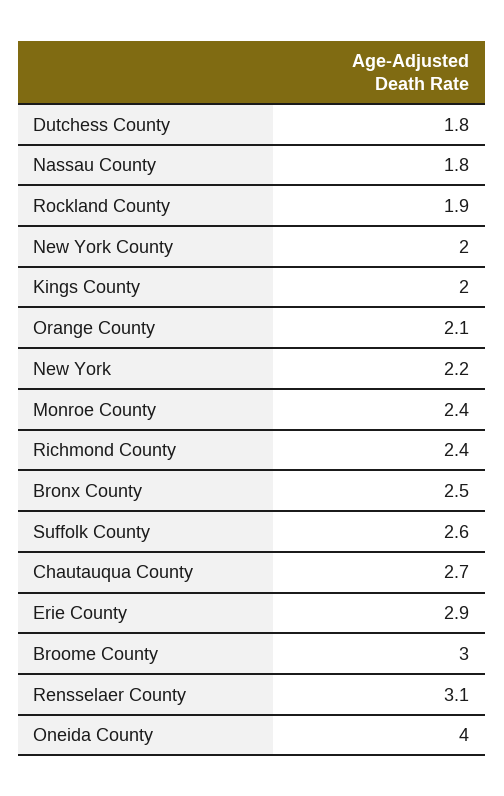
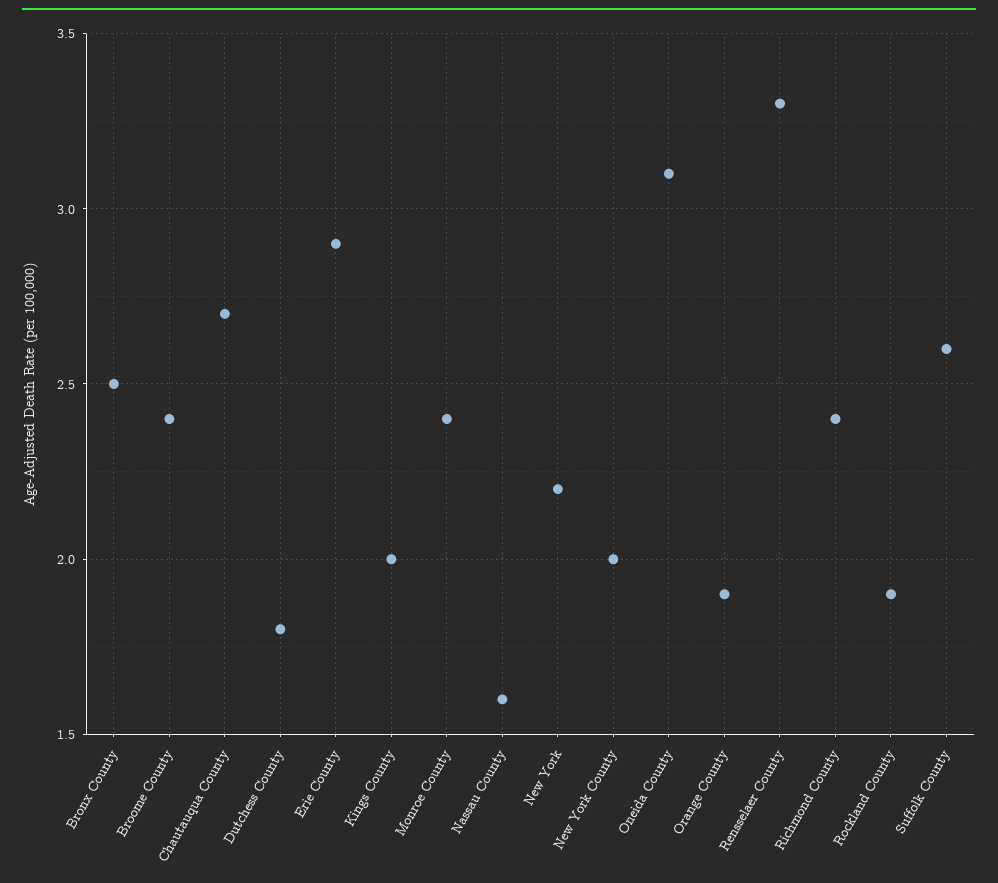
Nassau County: 1.8 -> 1.6
Orange County: 2.1 -> 1.9
Broome County: 3 -> 2.4
Rensselaer County: 3.1 -> 3.3
Oneida County: 4 -> 3.1

